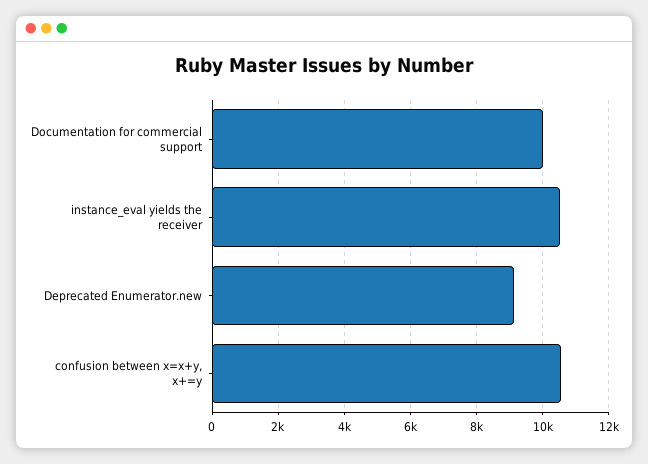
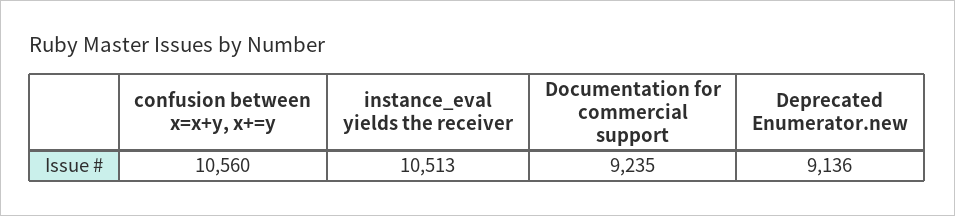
Documentation for commercial support: 10000 -> 9235

